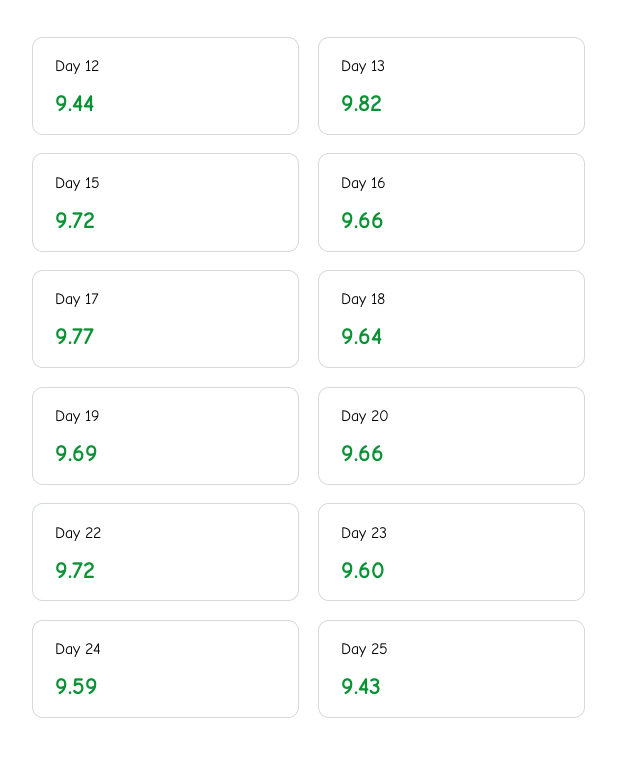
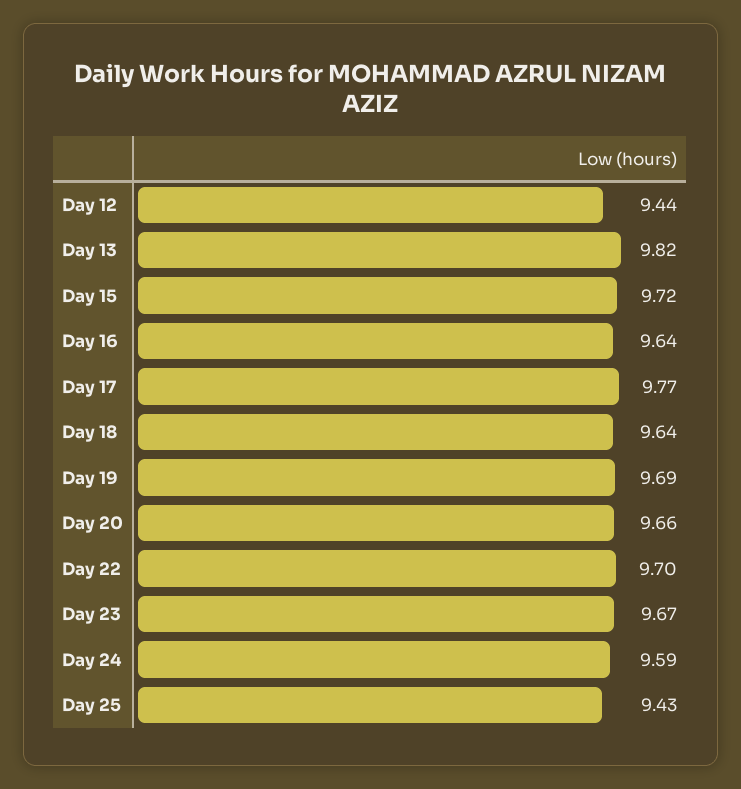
Day 16: 9.66 -> 9.64
Day 22: 9.72 -> 9.7
Day 23: 9.6 -> 9.67

